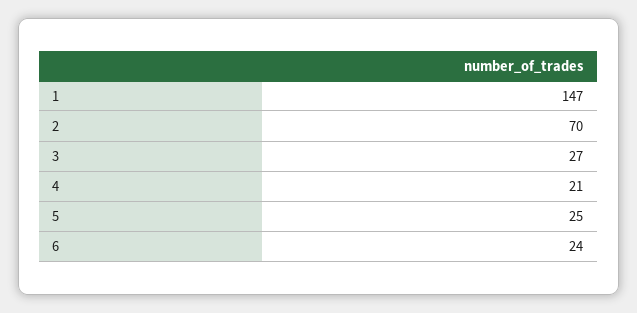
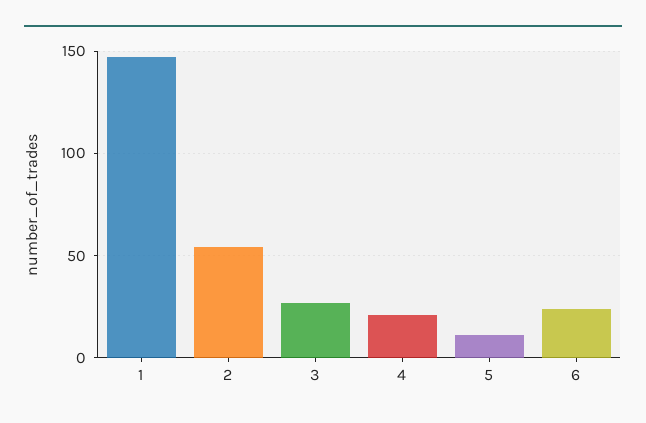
2: 70 -> 55
5: 25 -> 10

